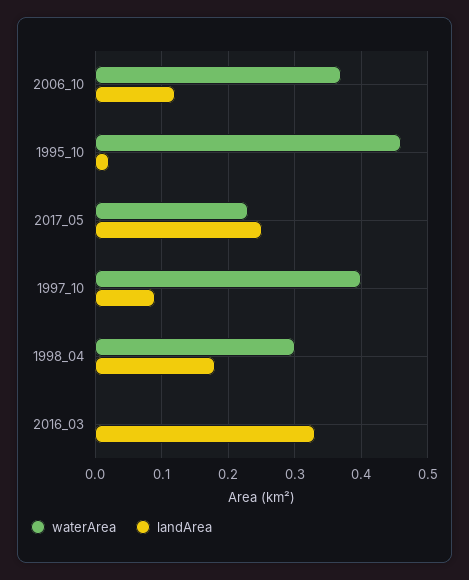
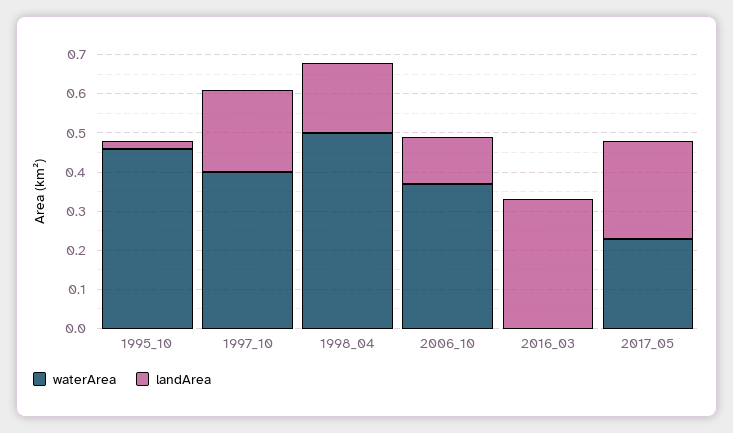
landArea, 1997_10: 0.09 -> 0.2
waterArea, 1998_04: 0.3 -> 0.5

